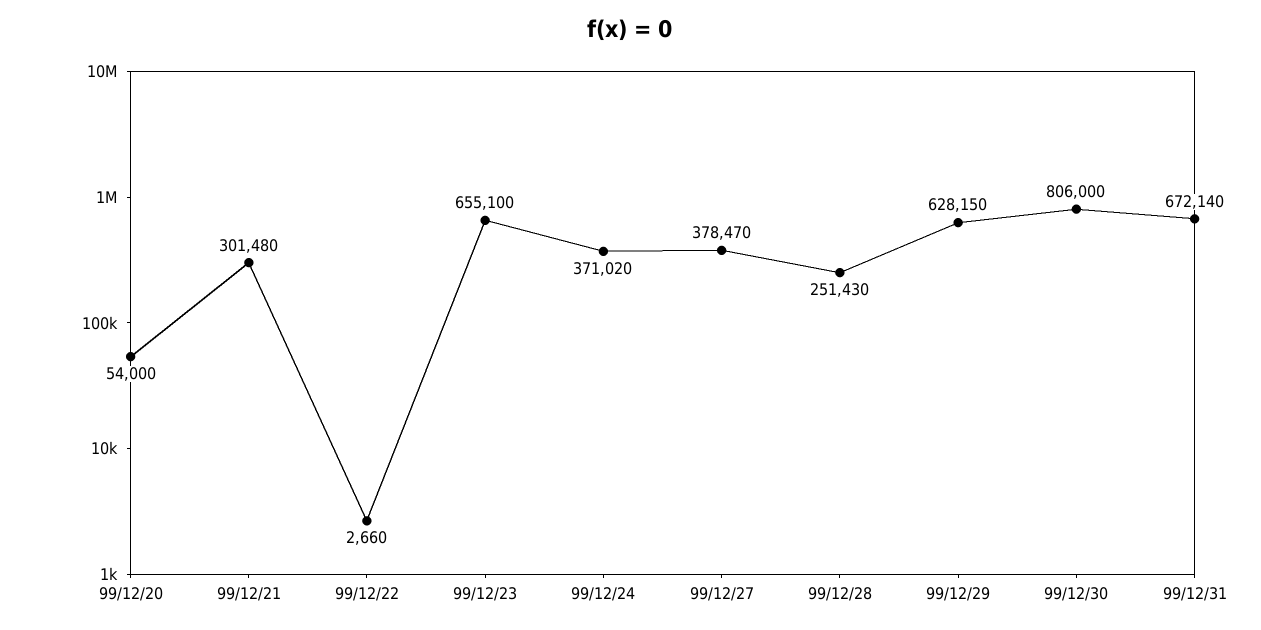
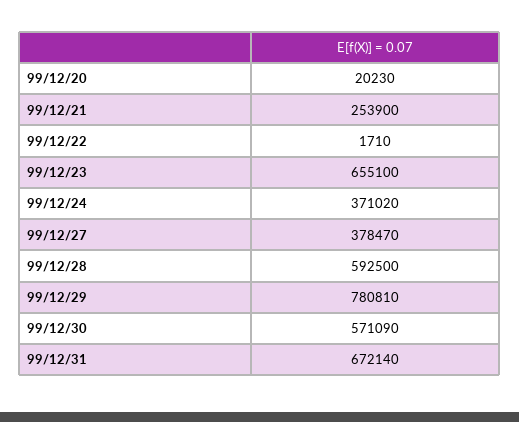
99/12/20: 54000 -> 20230
99/12/21: 301480 -> 253900
99/12/22: 2660 -> 1710
99/12/28: 251430 -> 592500
99/12/29: 628150 -> 780810
99/12/30: 806000 -> 571090

